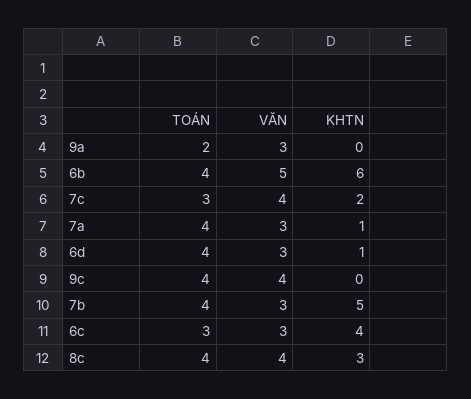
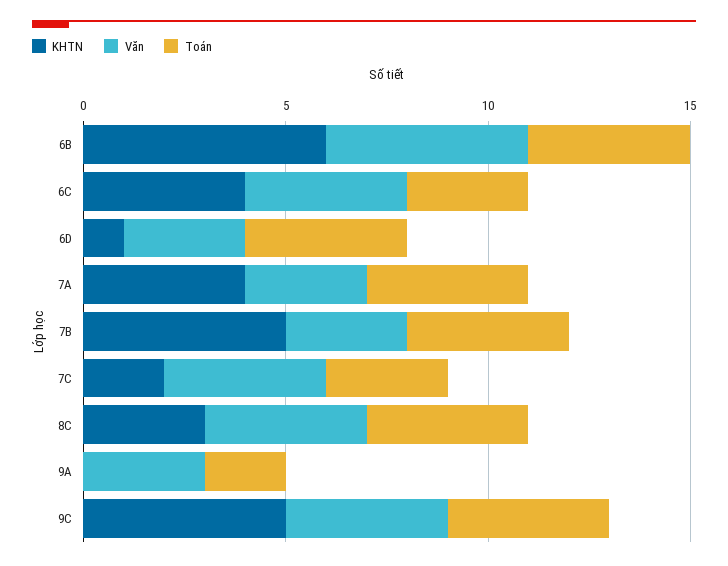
KHTN, 7a: 1 -> 4
KHTN, 9c: 0 -> 5
VĂN, 6c: 3 -> 4

